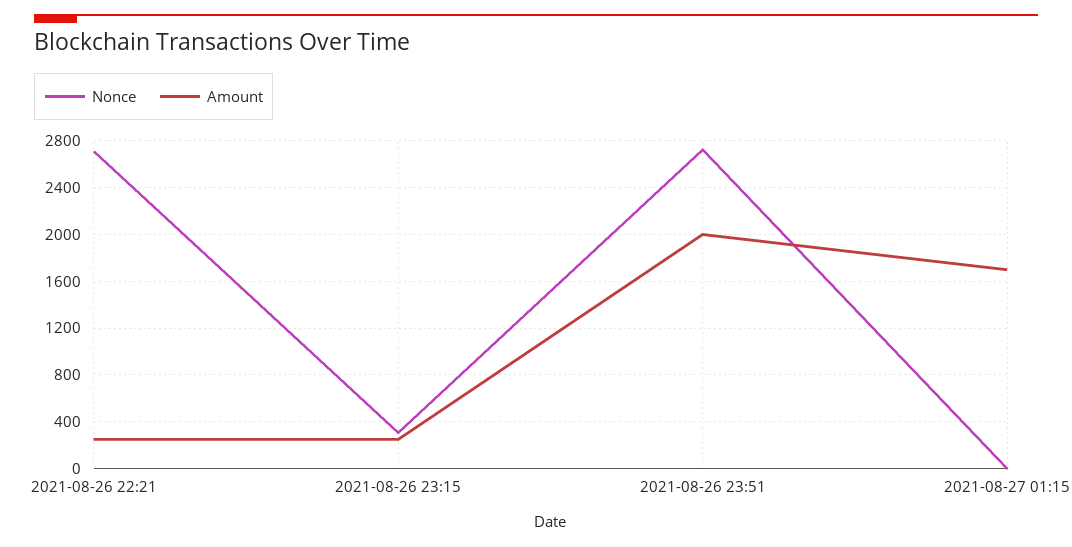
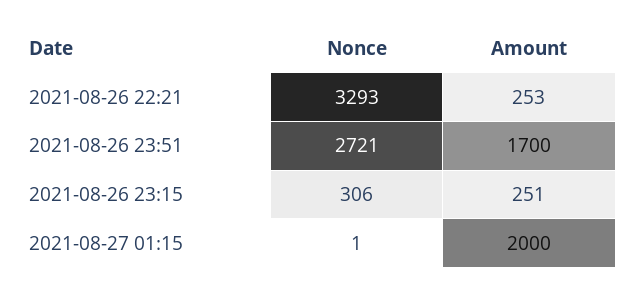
Nonce, 2021-08-26 22:21: 2700 -> 3293
Amount, 2021-08-26 23:51: 2000 -> 1700
Amount, 2021-08-27 01:15: 1700 -> 2000

